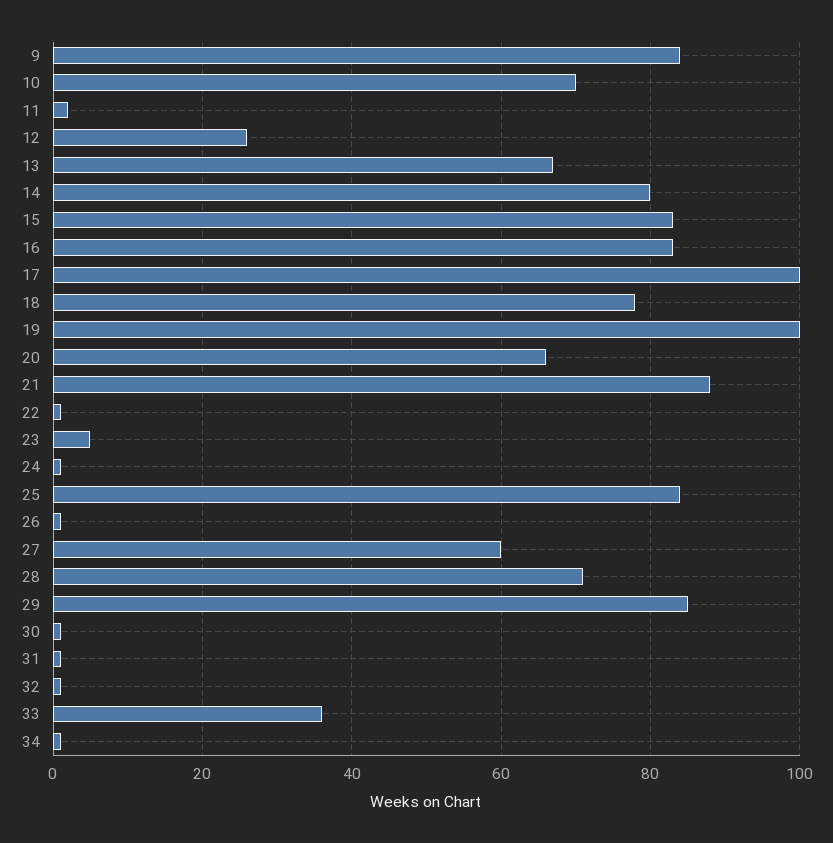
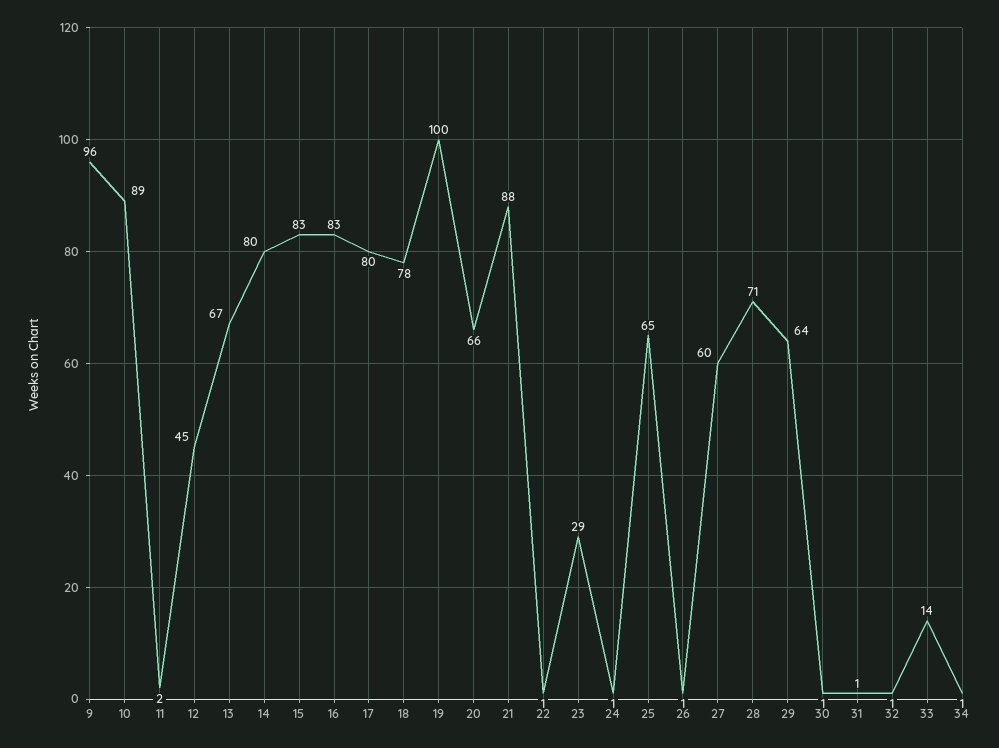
9: 85 -> 96
10: 70 -> 89
12: 25 -> 45
17: 100 -> 80
23: 5 -> 29
25: 85 -> 65
29: 85 -> 64
33: 35 -> 14

